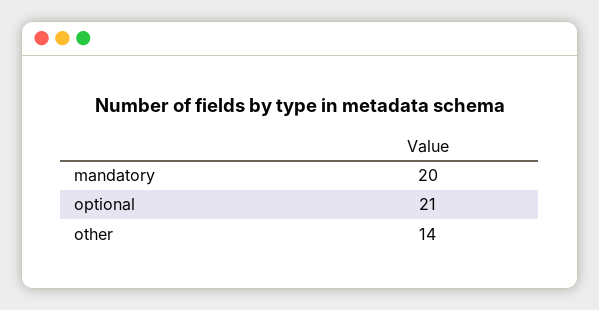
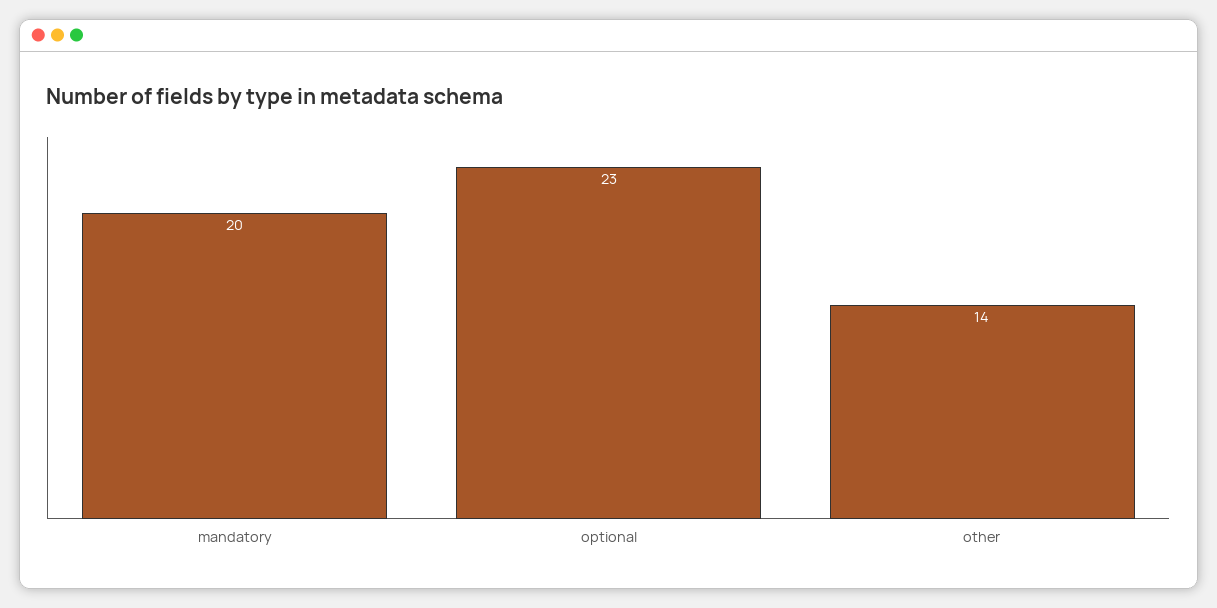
optional: 21 -> 23

